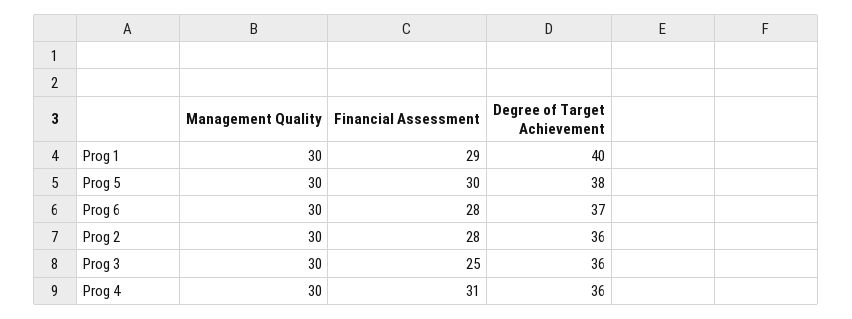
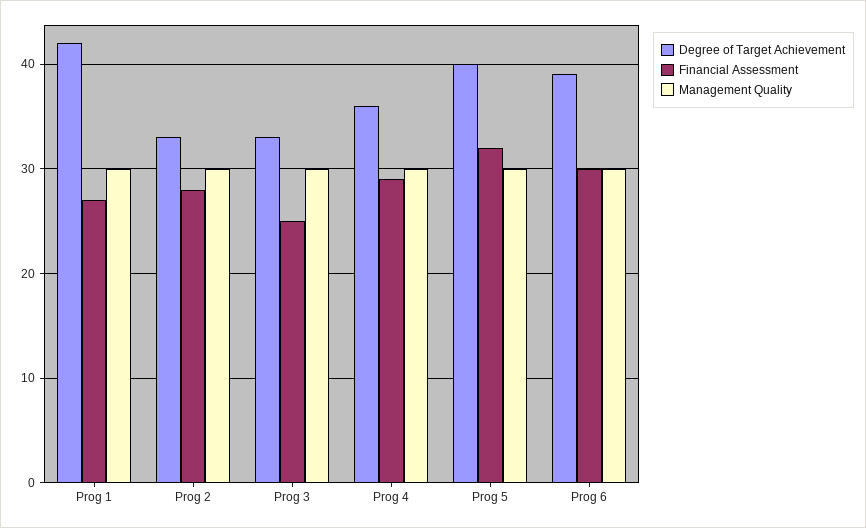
Financial Assessment, Prog 1: 29 -> 27
Degree of Target Achievement, Prog 1: 40 -> 42
Financial Assessment, Prog 5: 30 -> 32
Degree of Target Achievement, Prog 5: 38 -> 40
Financial Assessment, Prog 6: 28 -> 30
Degree of Target Achievement, Prog 6: 37 -> 39
Degree of Target Achievement, Prog 2: 36 -> 33
Degree of Target Achievement, Prog 3: 36 -> 33
Financial Assessment, Prog 4: 31 -> 29

